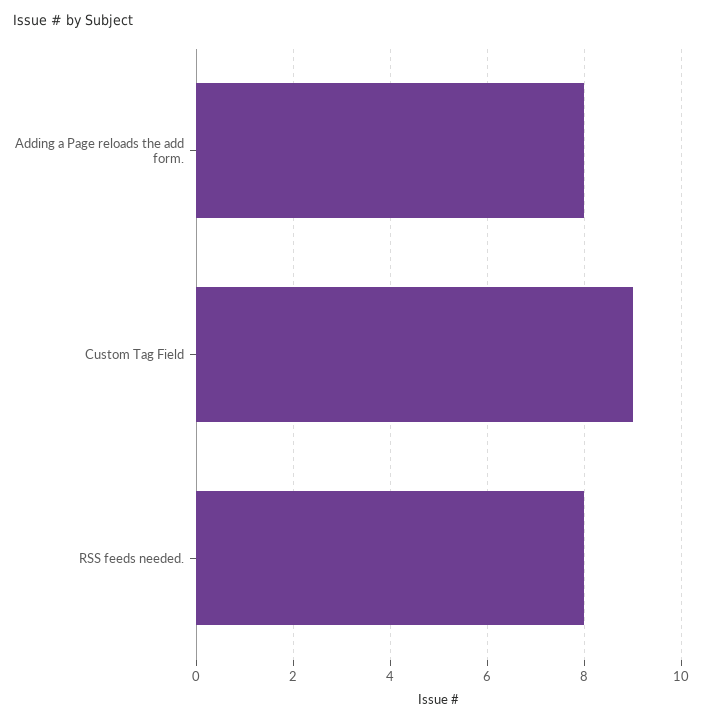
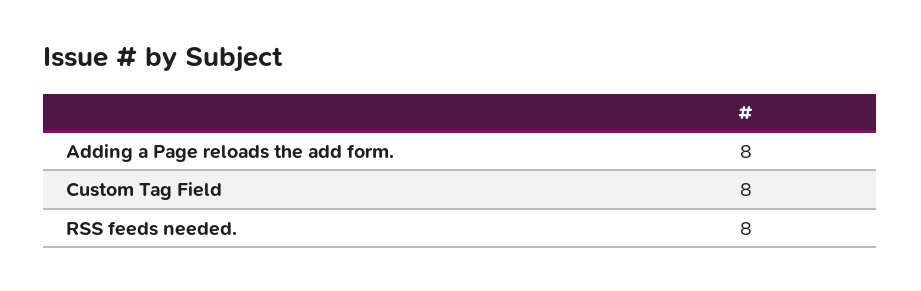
Custom Tag Field: 9 -> 8

